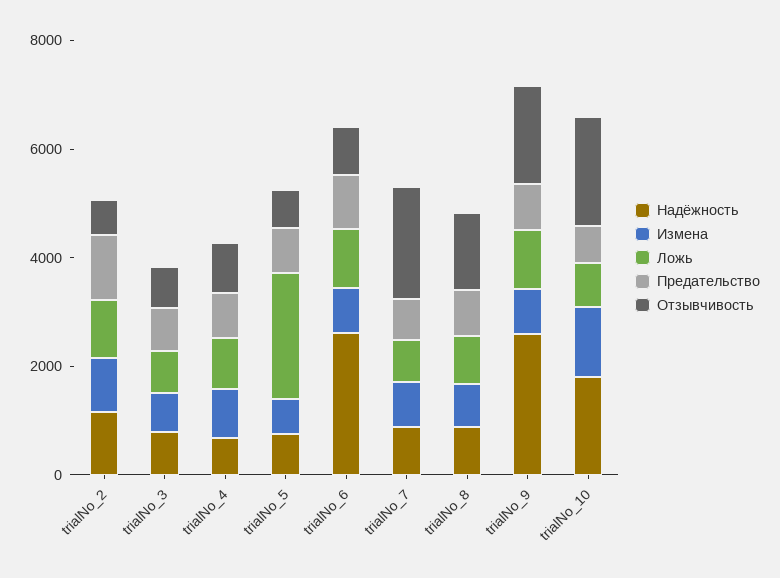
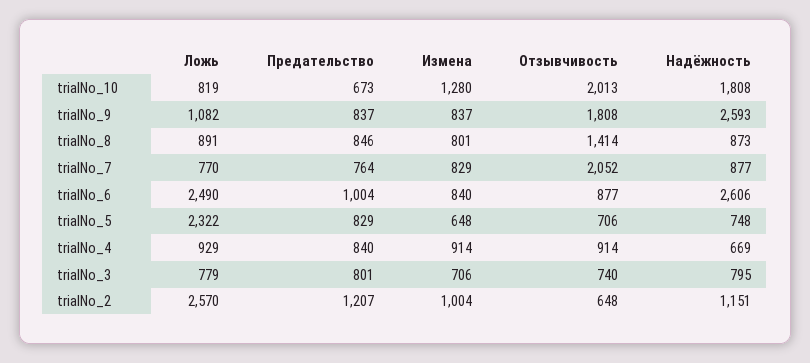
Ложь, trialNo_2: 1000 -> 2570
Ложь, trialNo_6: 1000 -> 2490

